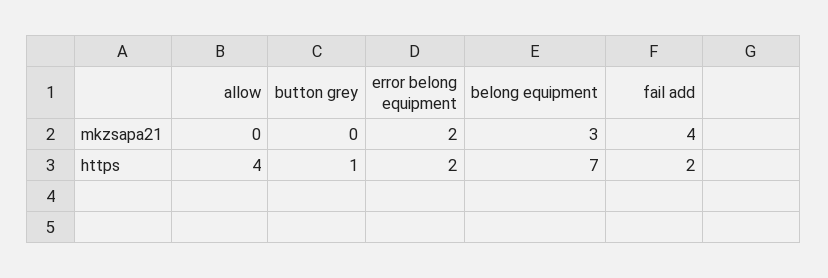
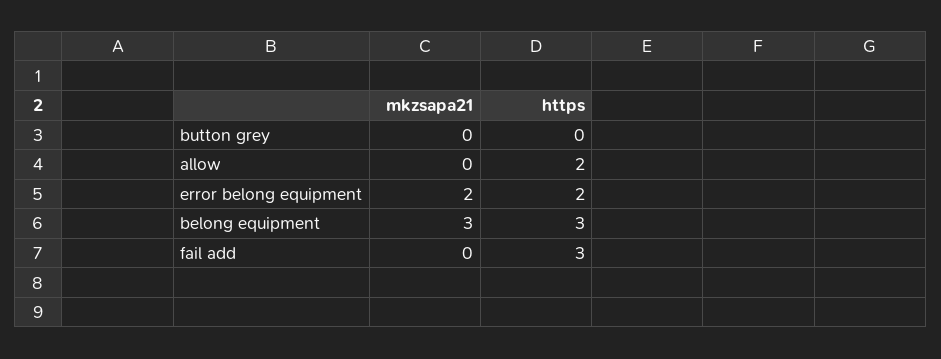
fail add, mkzsapa21: 4 -> 0
allow, https: 4 -> 2
button grey, https: 1 -> 0
belong equipment, https: 7 -> 3
fail add, https: 2 -> 3

